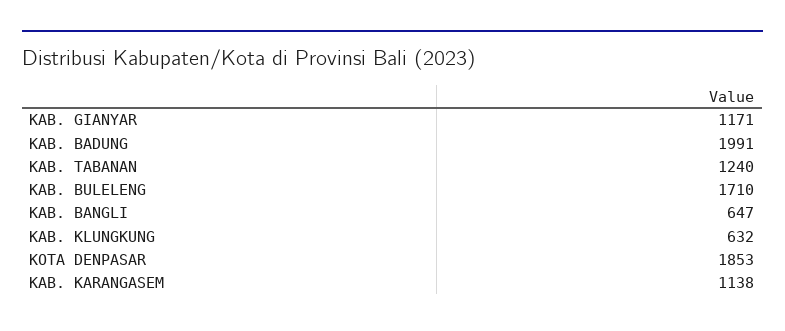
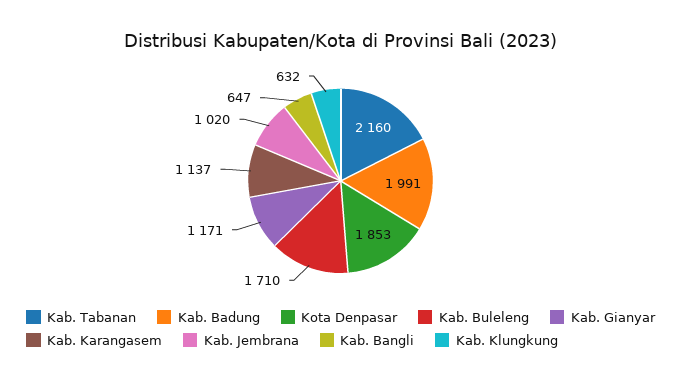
KAB. TABANAN: 1240 -> 2160
KAB. KARANGASEM: 1138 -> 1137
Kab. Jembrana: none -> 1020

